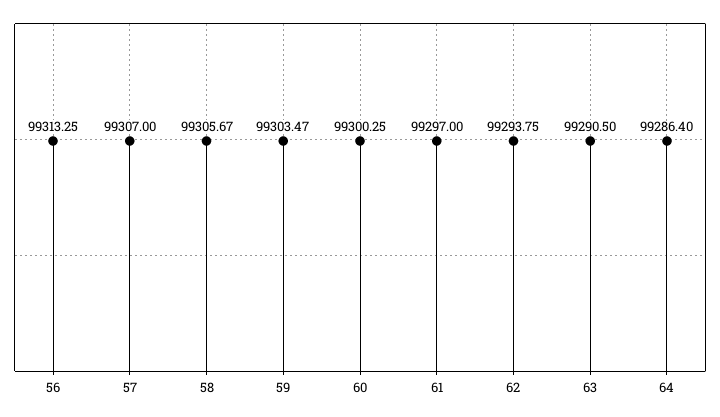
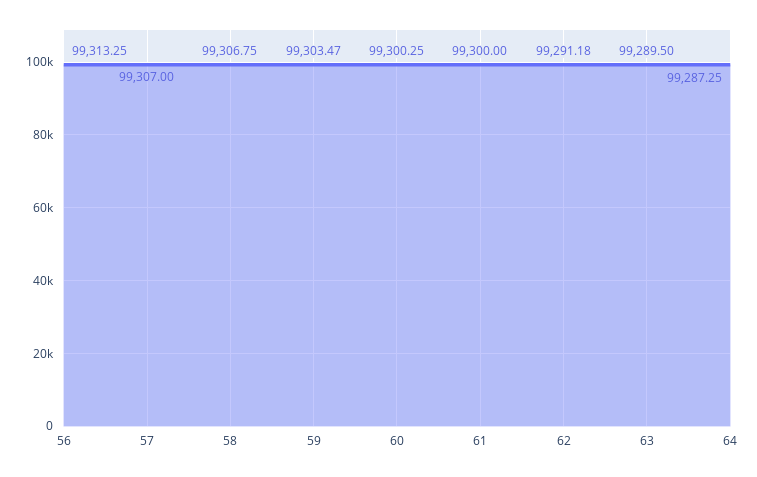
58: 99305.67 -> 99306.75
61: 99297 -> 99300
62: 99293.75 -> 99291.18
63: 99290.5 -> 99289.5
64: 99286.4 -> 99287.25

